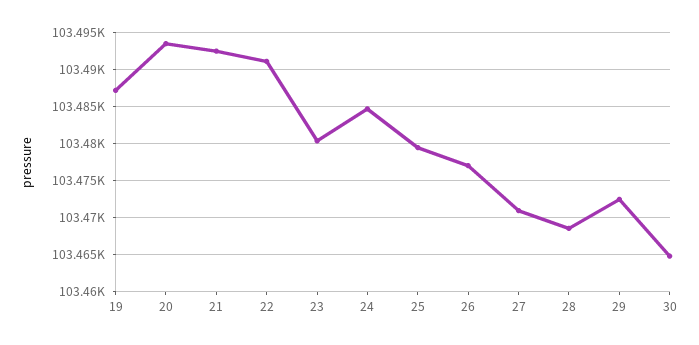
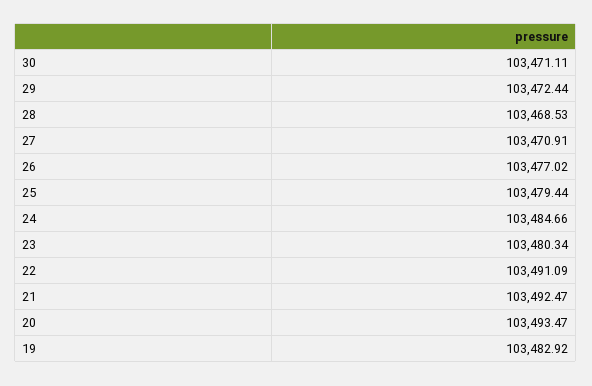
19: 103487 -> 103482.92
30: 103465 -> 103471.11

